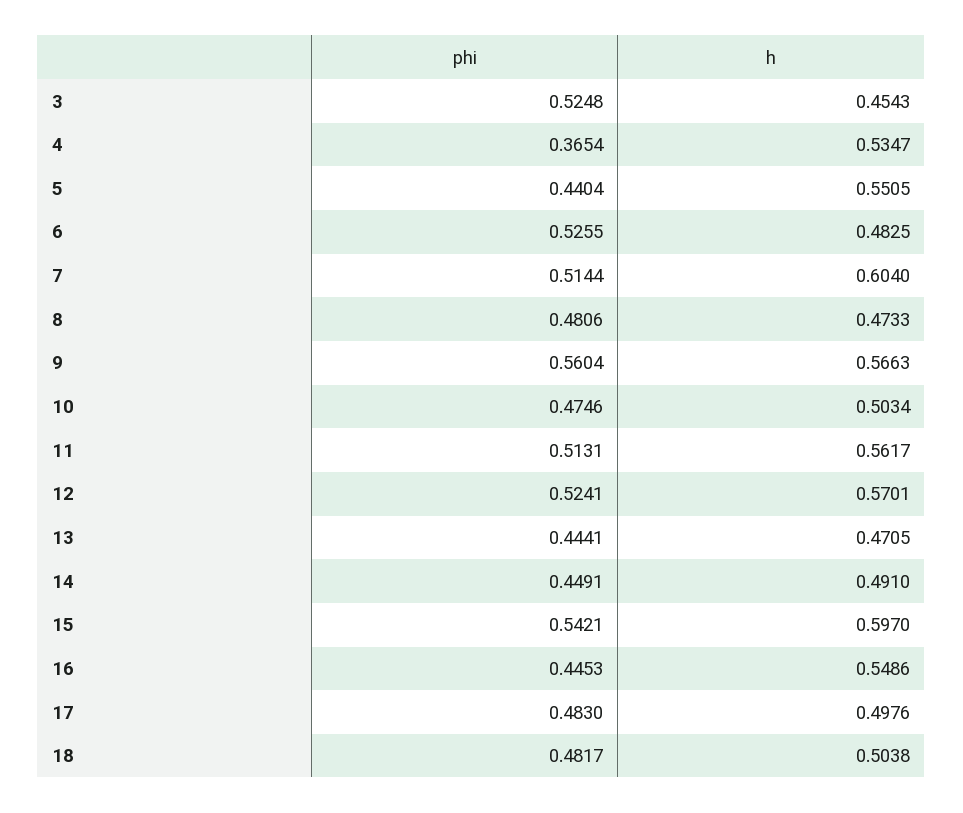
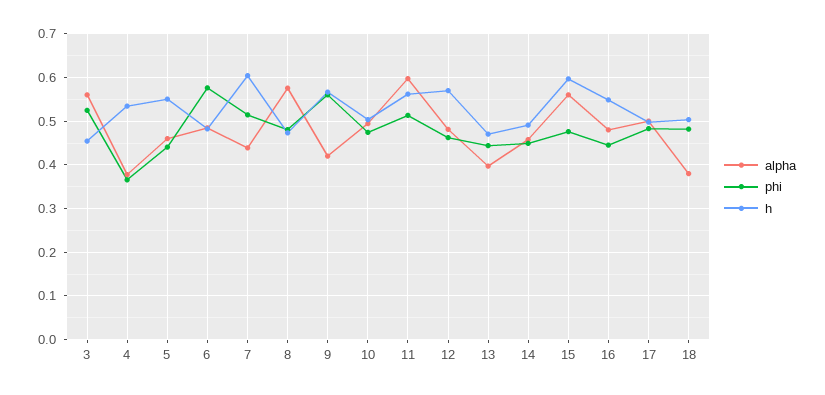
phi, 6: 0.5255 -> 0.58
phi, 12: 0.5241 -> 0.46
phi, 15: 0.5421 -> 0.48
alpha, 3: none -> 0.56
alpha, 4: none -> 0.38
alpha, 5: none -> 0.46
alpha, 6: none -> 0.48
alpha, 7: none -> 0.44
alpha, 8: none -> 0.58
alpha, 9: none -> 0.42
alpha, 10: none -> 0.5
alpha, 11: none -> 0.6
alpha, 12: none -> 0.48
alpha, 13: none -> 0.4
alpha, 14: none -> 0.46
alpha, 15: none -> 0.56
alpha, 16: none -> 0.48
alpha, 17: none -> 0.5
alpha, 18: none -> 0.38

